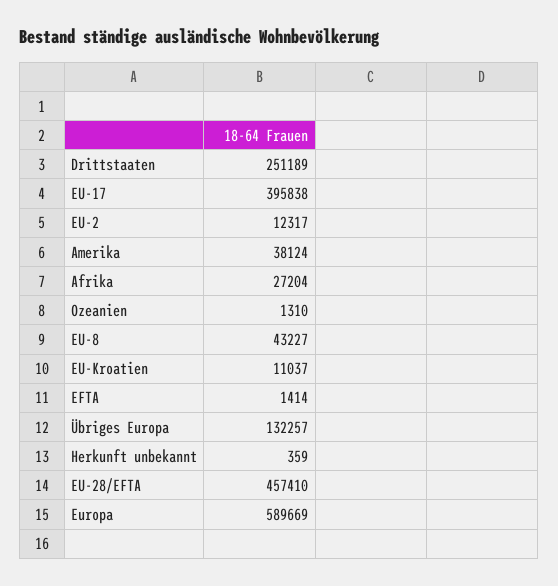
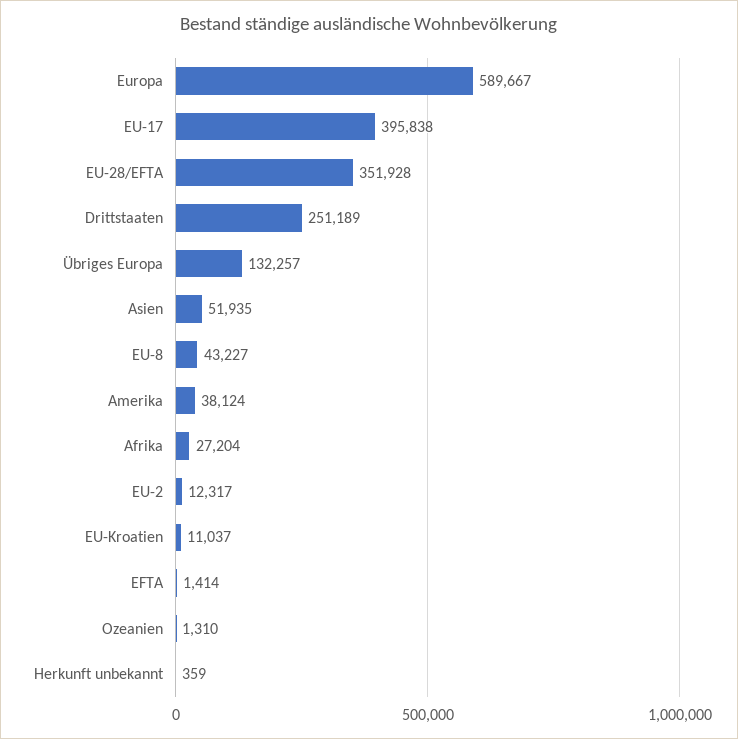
EU-28/EFTA: 457410 -> 351928
Europa: 589669 -> 589667
Asien: none -> 51935

